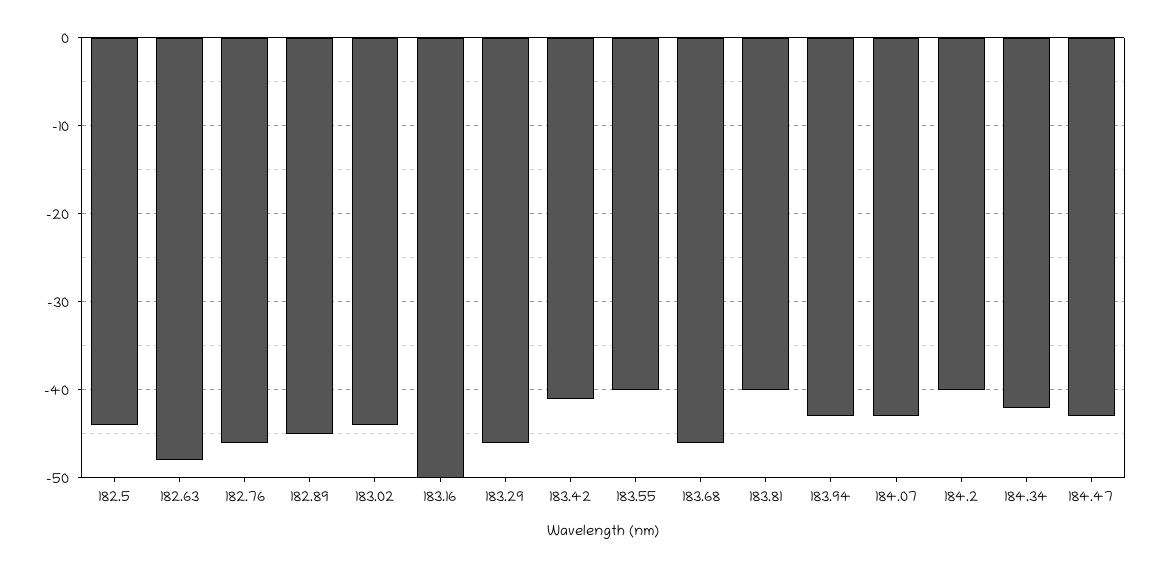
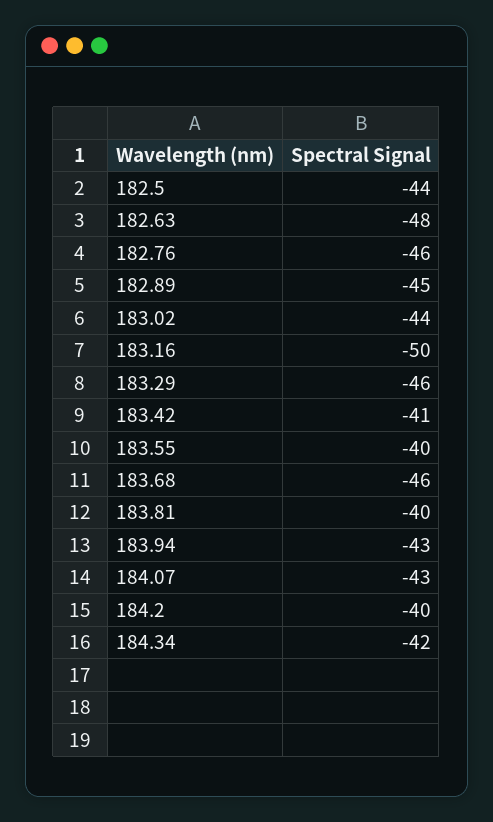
184.47: -43 -> none

